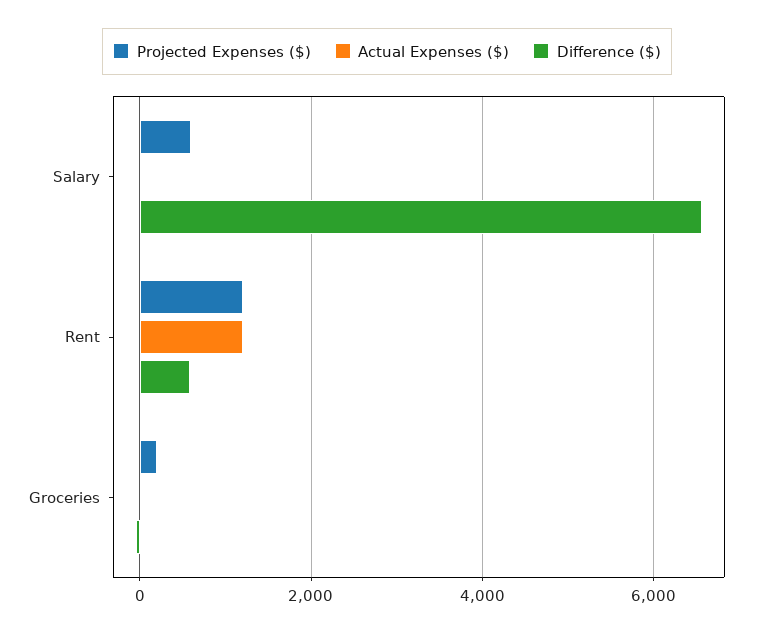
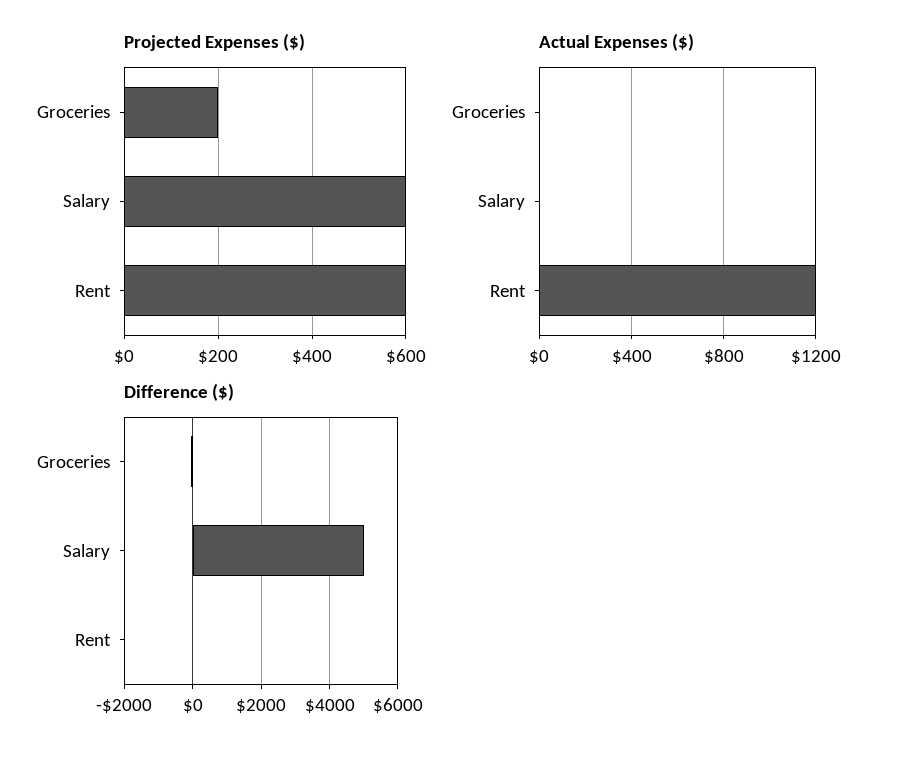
Difference ($), Salary: 6600 -> 5000
Projected Expenses ($), Rent: 1200 -> 600
Difference ($), Rent: 600 -> 0

